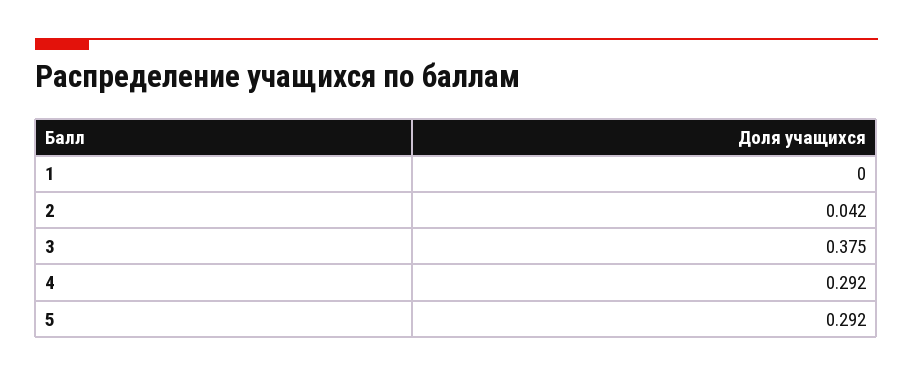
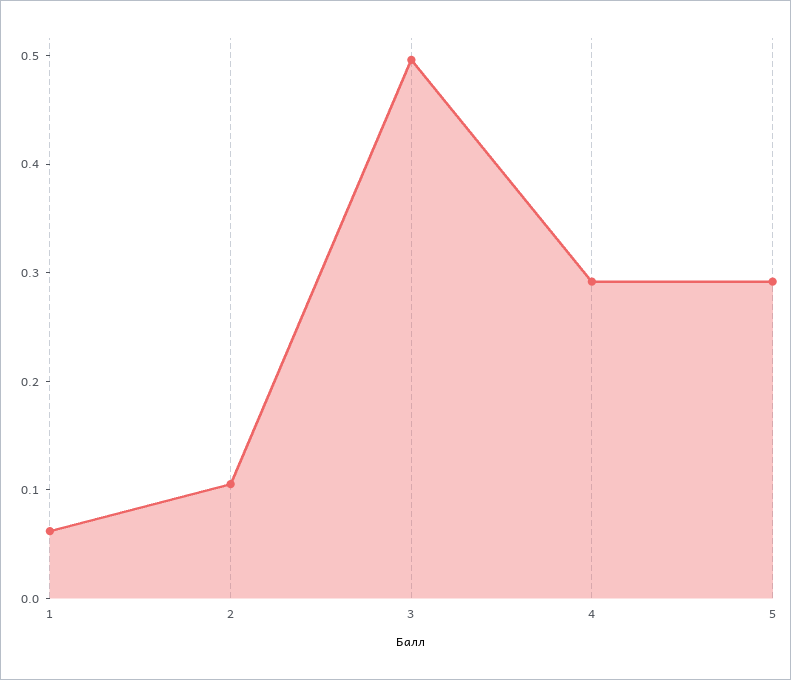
1: 0 -> 0.06
2: 0.042 -> 0.1
3: 0.375 -> 0.5

